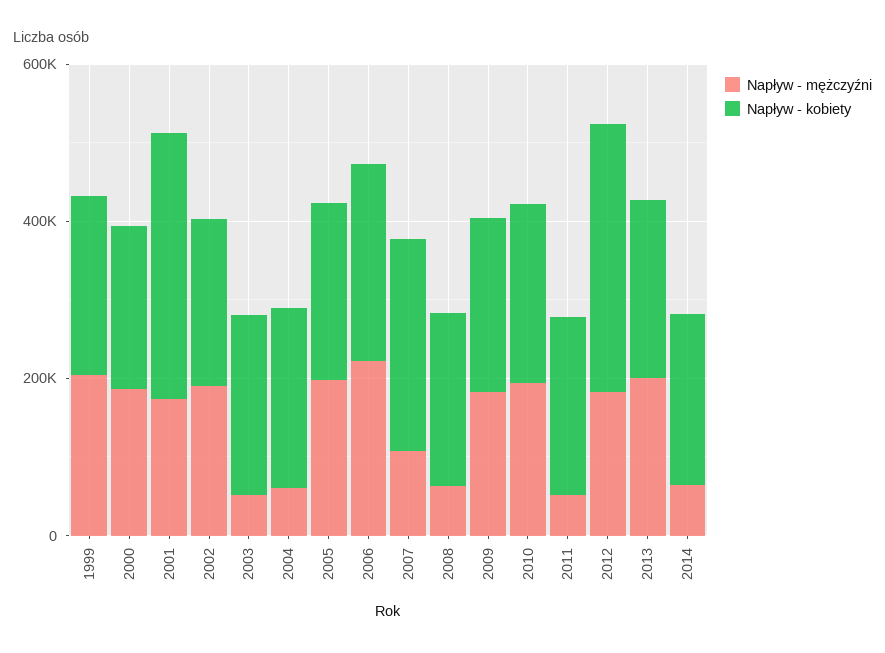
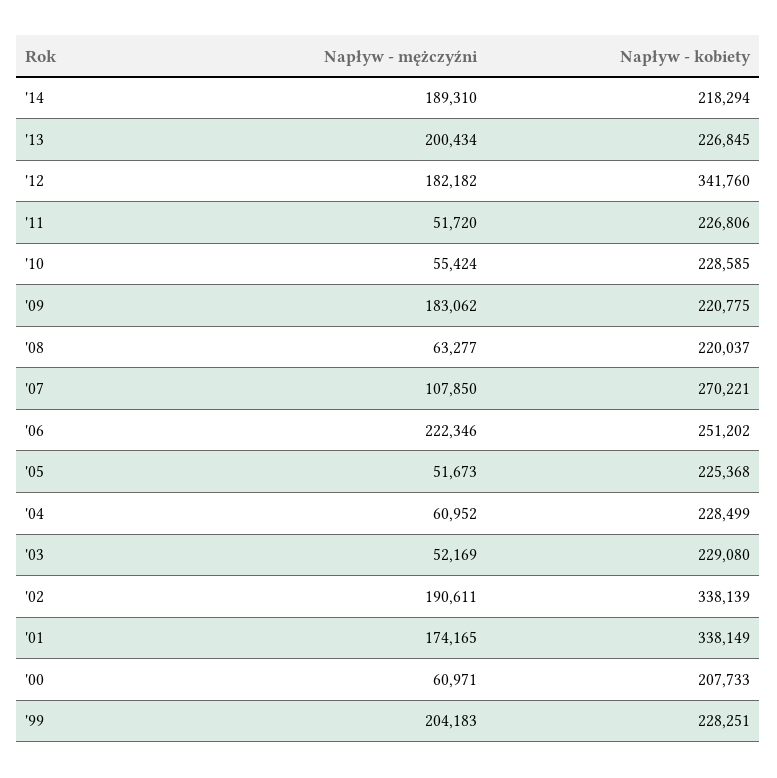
Napływ - mężczyźni, 2000: 200000 -> 60971
Napływ - kobiety, 2002: 200000 -> 338139
Napływ - mężczyźni, 2005: 200000 -> 51673
Napływ - mężczyźni, 2010: 200000 -> 55424
Napływ - mężczyźni, 2014: 50000 -> 189310

